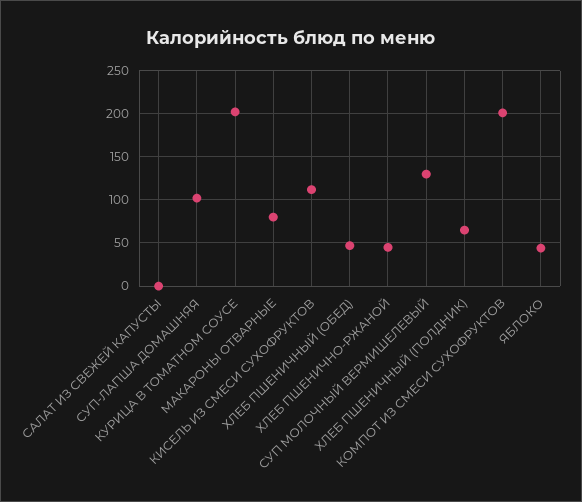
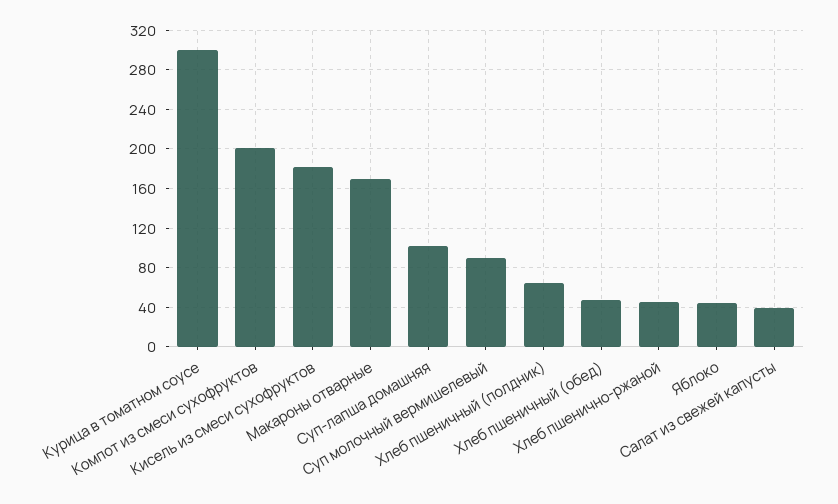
САЛАТ ИЗ СВЕЖЕЙ КАПУСТЫ: 0 -> 40
КУРИЦА В ТОМАТНОМ СОУСЕ: 200 -> 300
МАКАРОНЫ ОТВАРНЫЕ: 80 -> 170
КИСЕЛЬ ИЗ СМЕСИ СУХОФРУКТОВ: 110 -> 180
СУП МОЛОЧНЫЙ ВЕРМИШЕЛЕВЫЙ: 130 -> 90

